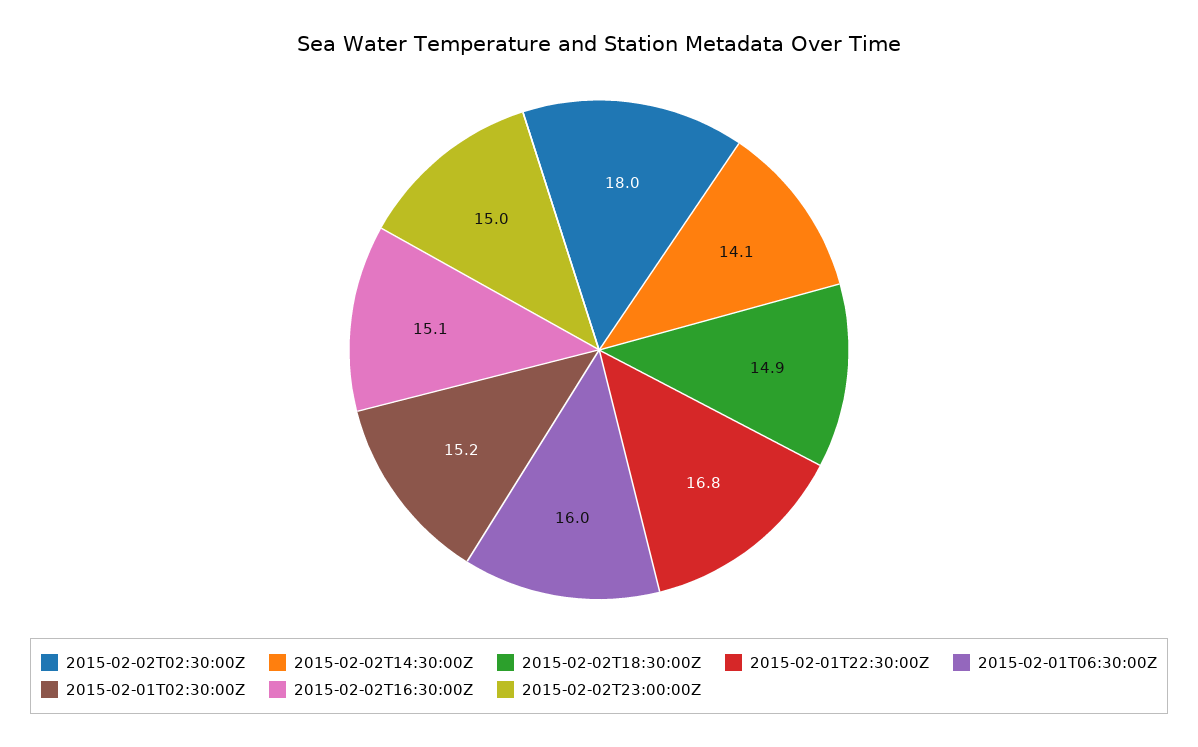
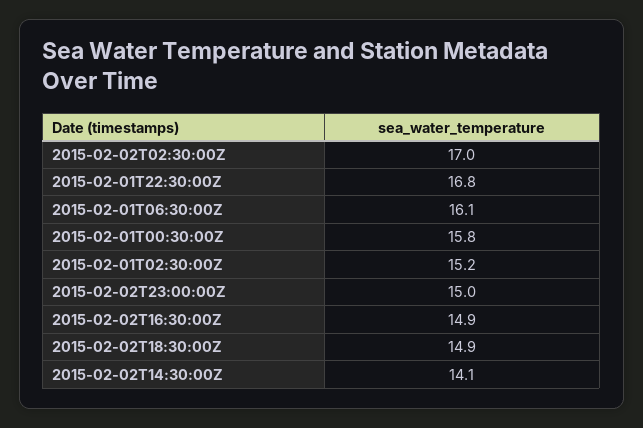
2015-02-02T02:30:00Z: 18 -> 17
2015-02-01T06:30:00Z: 16 -> 16.1
2015-02-02T16:30:00Z: 15.1 -> 14.9
2015-02-01T00:30:00Z: none -> 15.8

